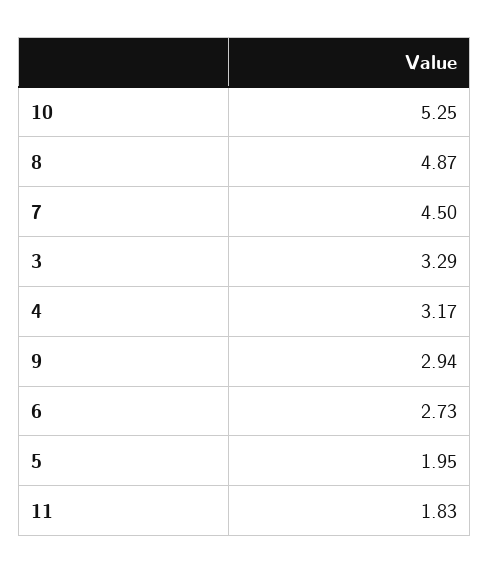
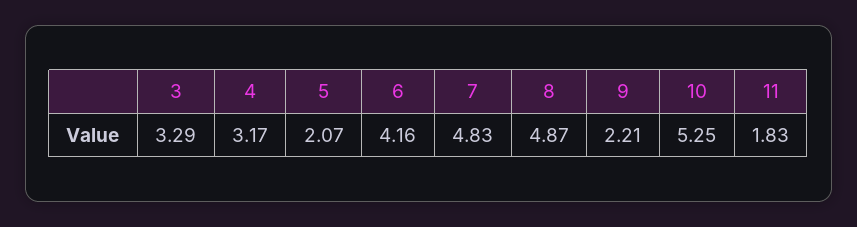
7: 4.5 -> 4.83
9: 2.94 -> 2.21
6: 2.73 -> 4.16
5: 1.95 -> 2.07

